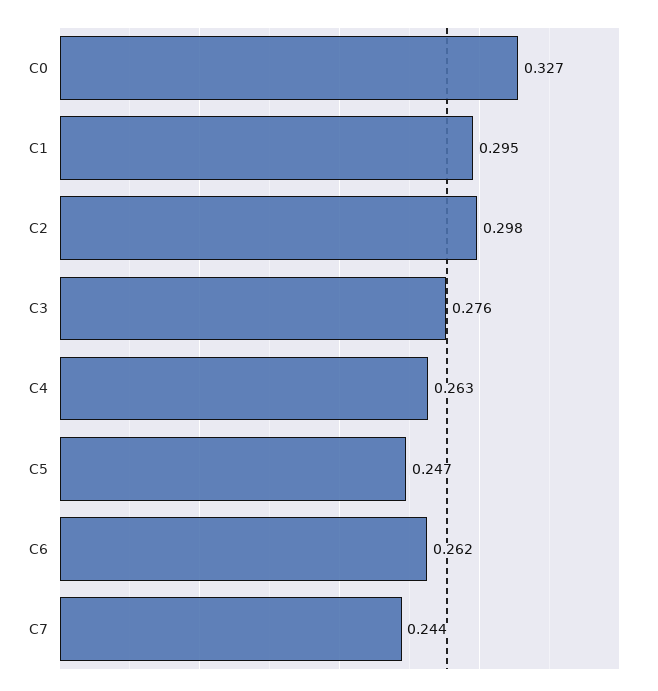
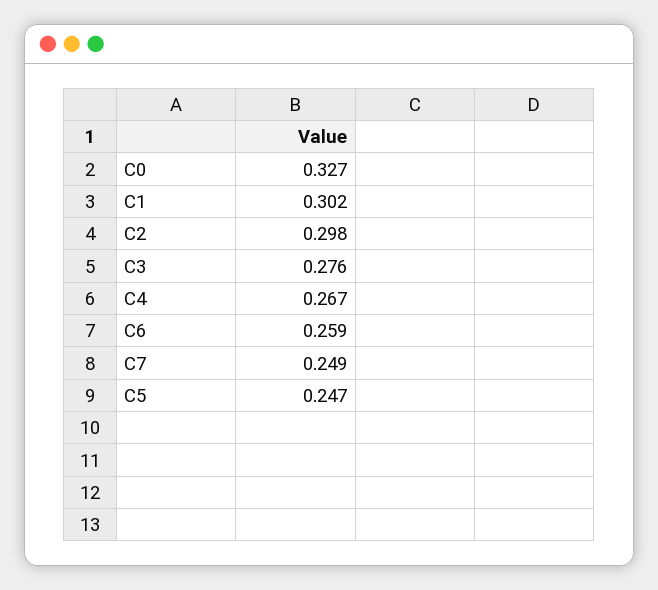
C1: 0.295 -> 0.302
C4: 0.263 -> 0.267
C6: 0.262 -> 0.259
C7: 0.244 -> 0.249

